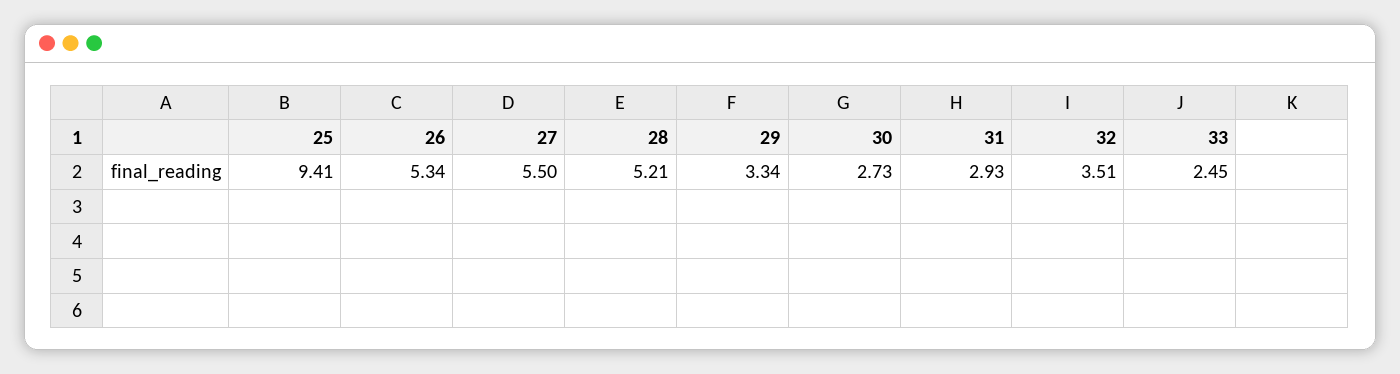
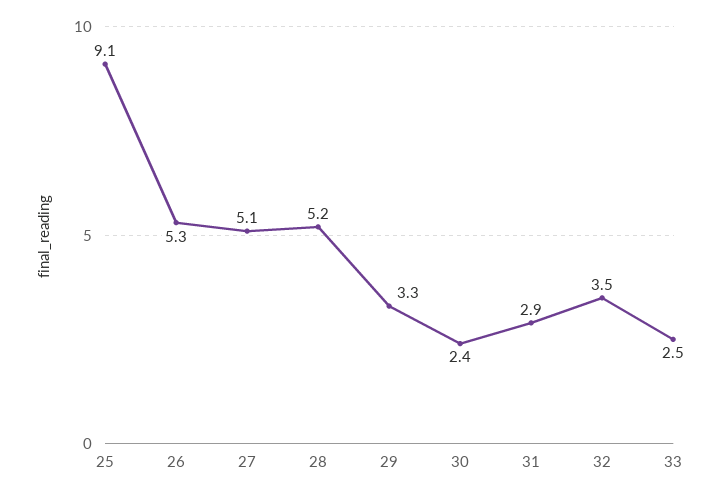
25: 9.41 -> 9.1
27: 5.5 -> 5.1
30: 2.73 -> 2.4

